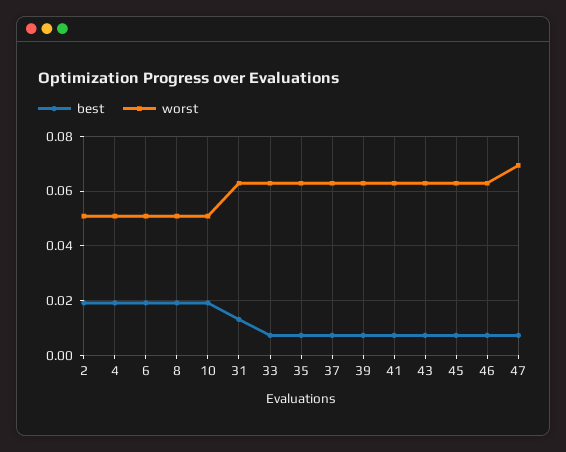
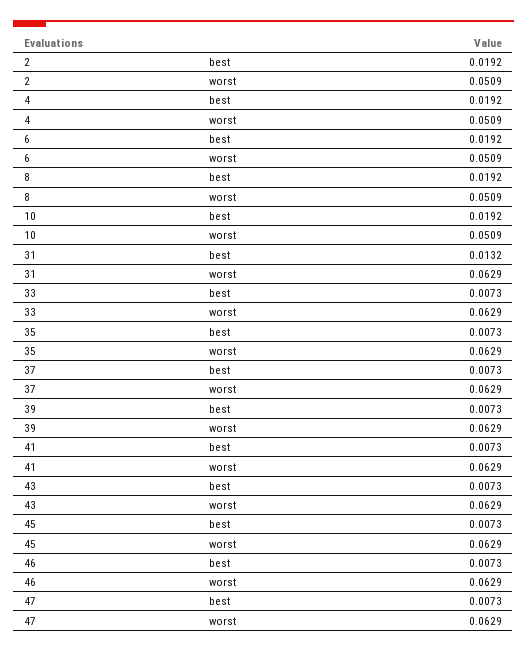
worst, 47: 0.07 -> 0.0629

